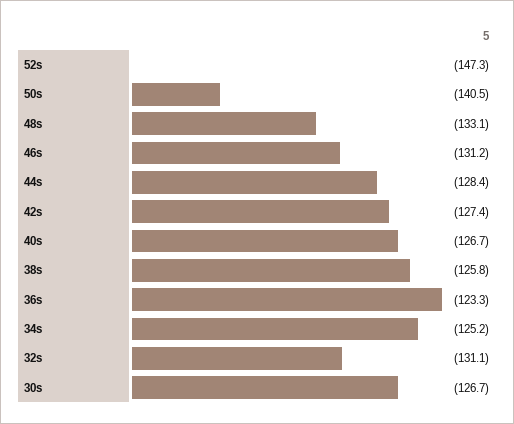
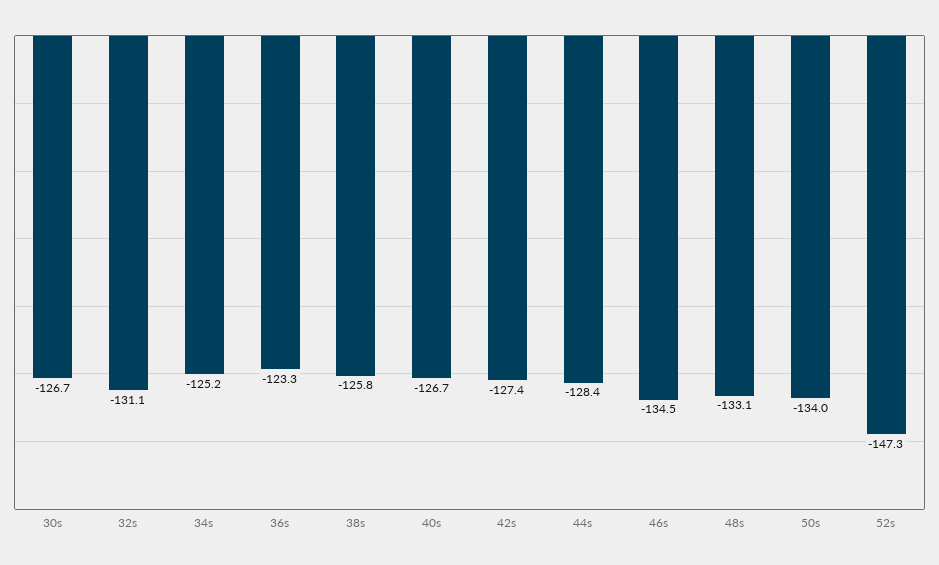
50s: -140.5 -> -134
46s: -131.2 -> -134.5

